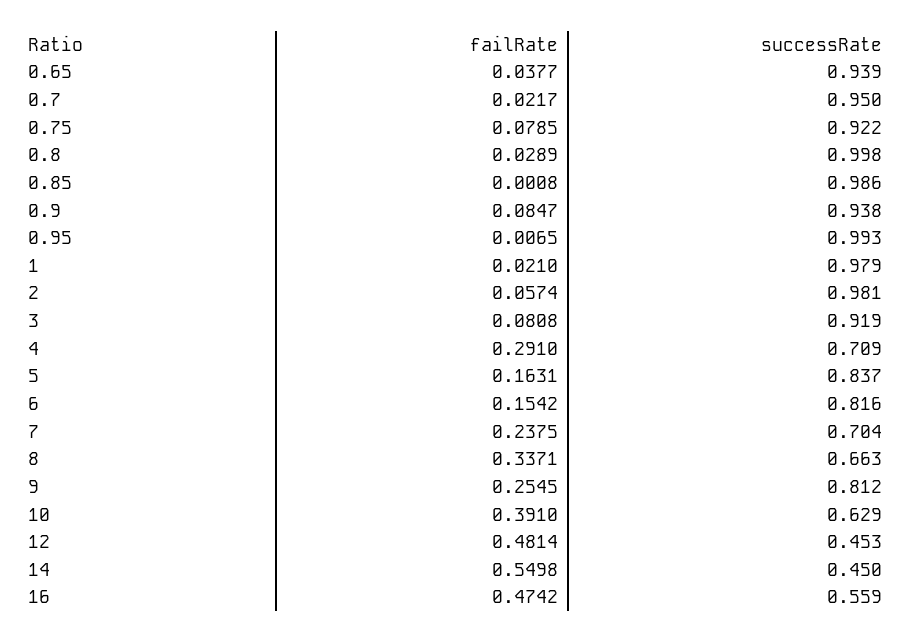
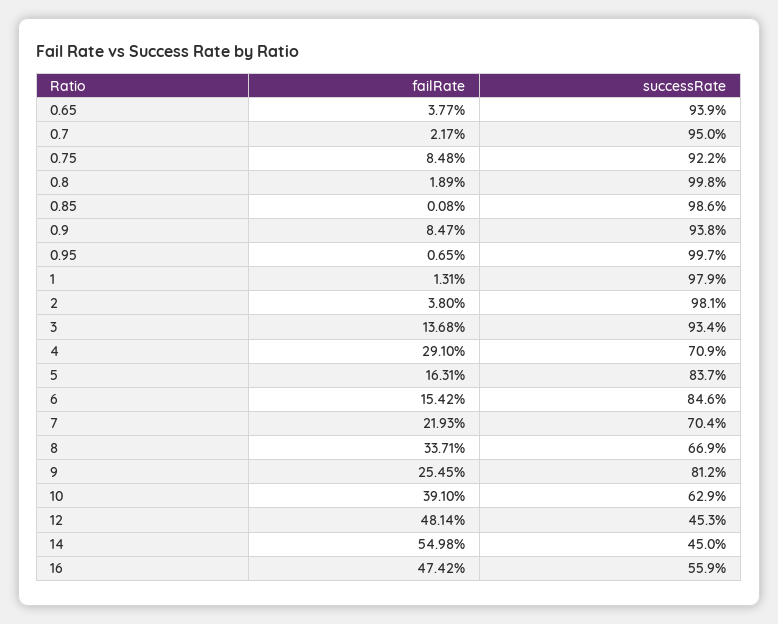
failRate, 0.75: 0.0785 -> 0.0848
failRate, 0.8: 0.0289 -> 0.0189
successRate, 0.95: 0.993 -> 0.997
failRate, 1: 0.021 -> 0.0131
failRate, 2: 0.0574 -> 0.038
failRate, 3: 0.0808 -> 0.1368
successRate, 3: 0.919 -> 0.934
successRate, 6: 0.816 -> 0.846
failRate, 7: 0.2375 -> 0.2193
successRate, 8: 0.663 -> 0.669

